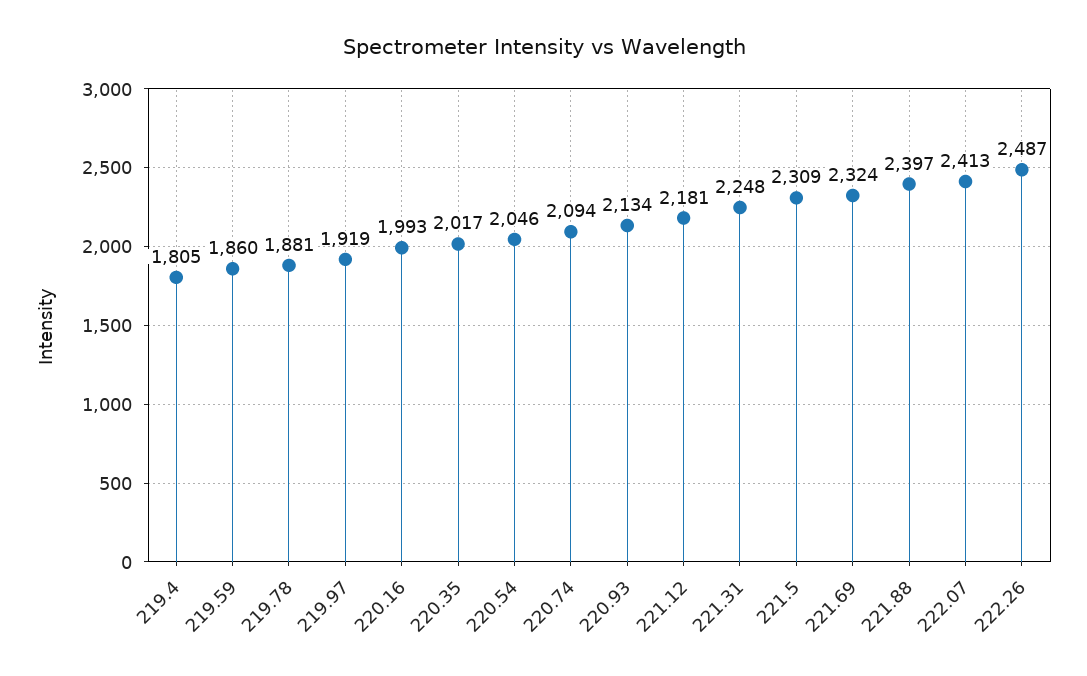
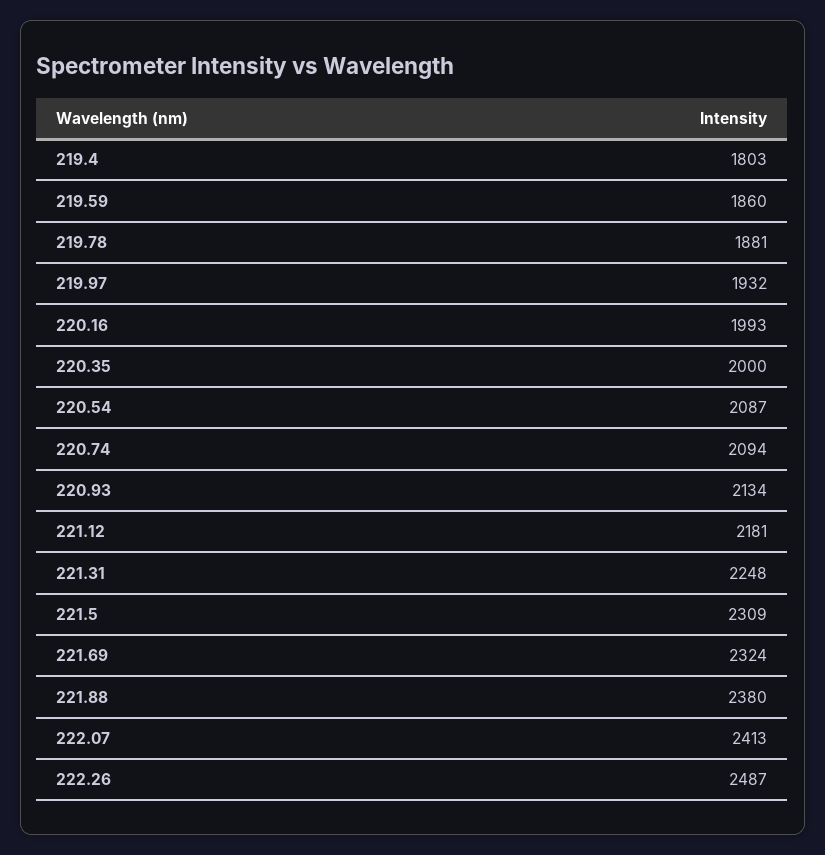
219.4: 1805 -> 1803
219.97: 1919 -> 1932
220.35: 2017 -> 2000
220.54: 2046 -> 2087
221.88: 2397 -> 2380

